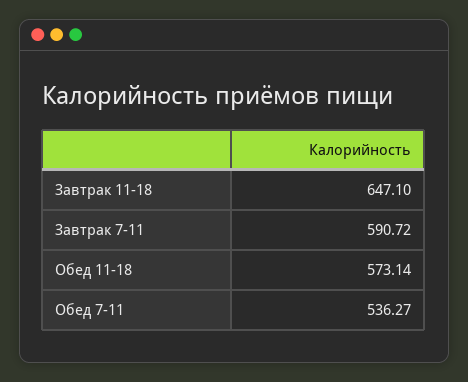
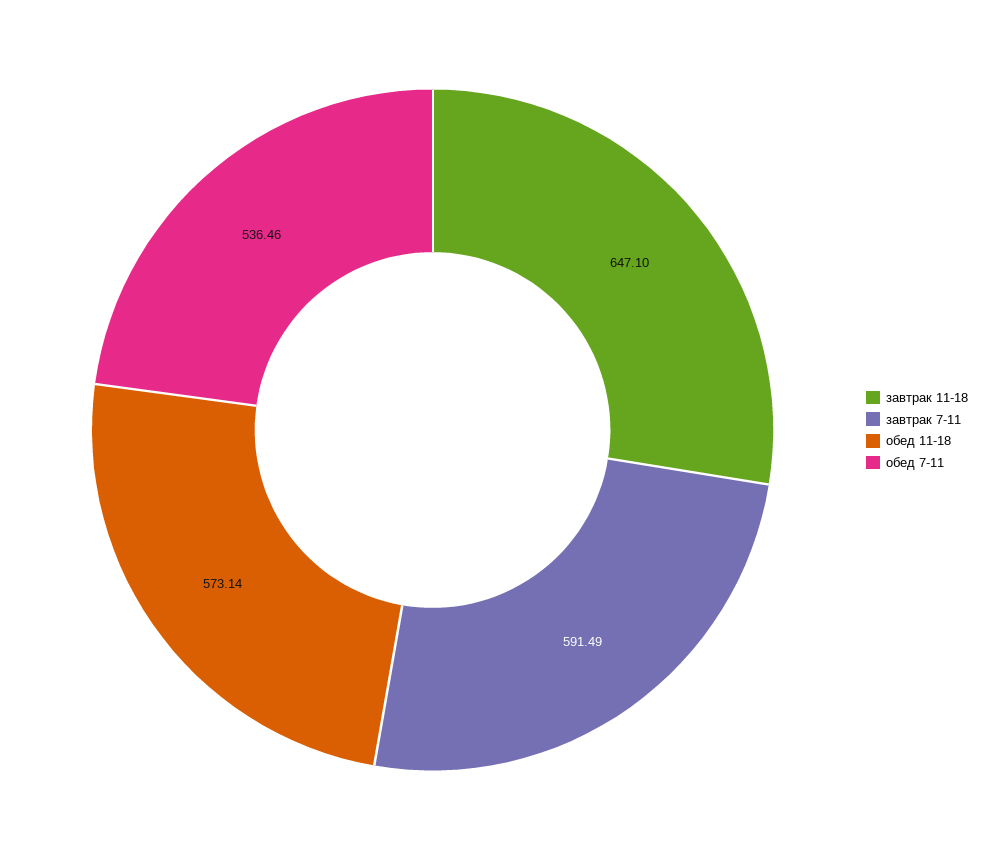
Завтрак 7-11: 590.72 -> 591.49
Обед 7-11: 536.27 -> 536.46

